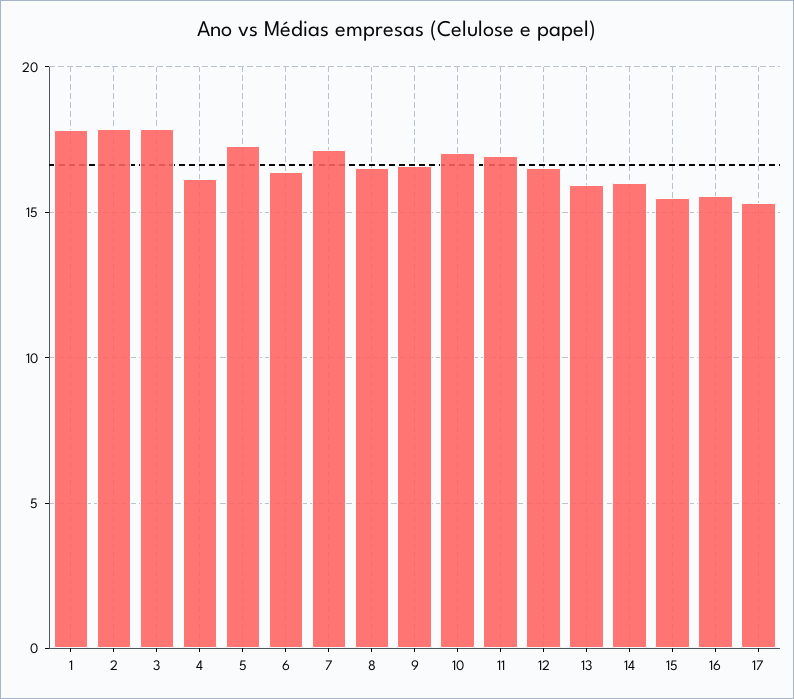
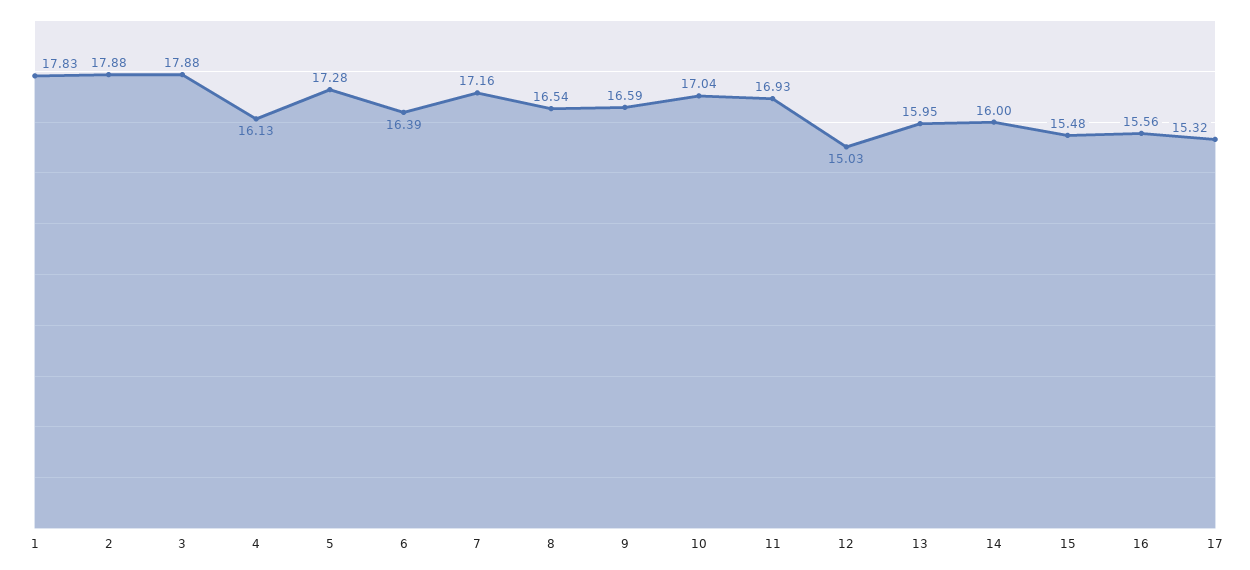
12: 16.5 -> 15.03

